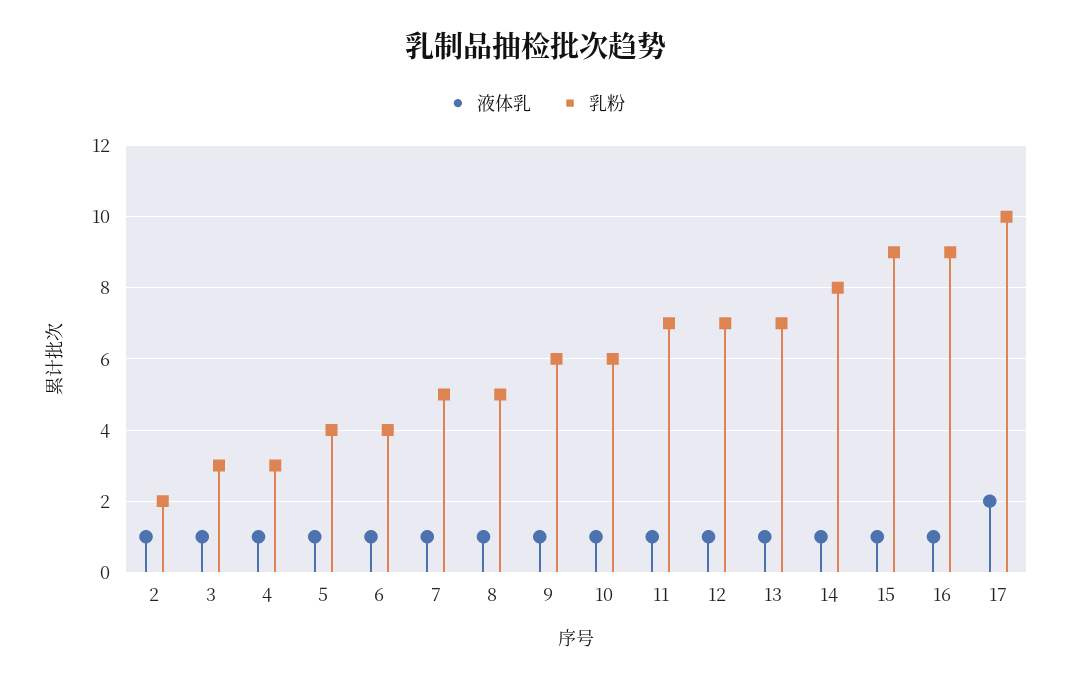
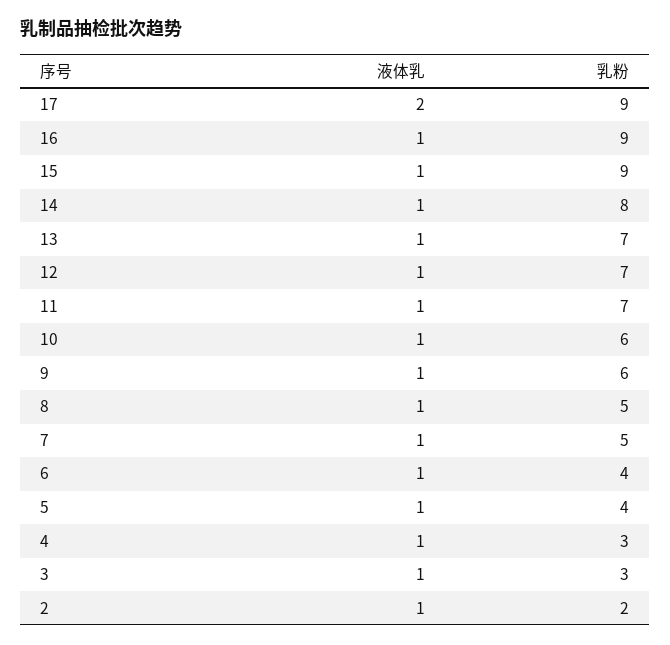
乳粉, 17: 10 -> 9

